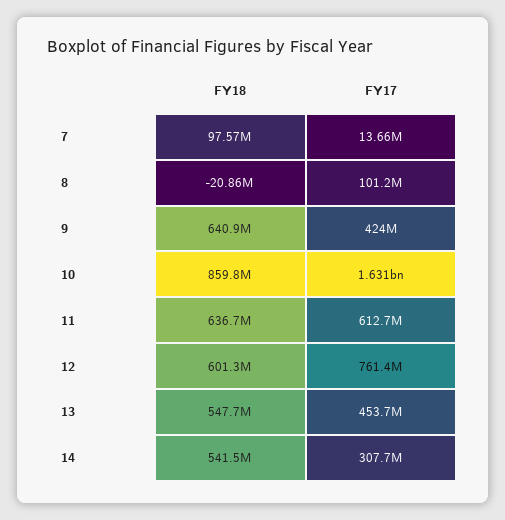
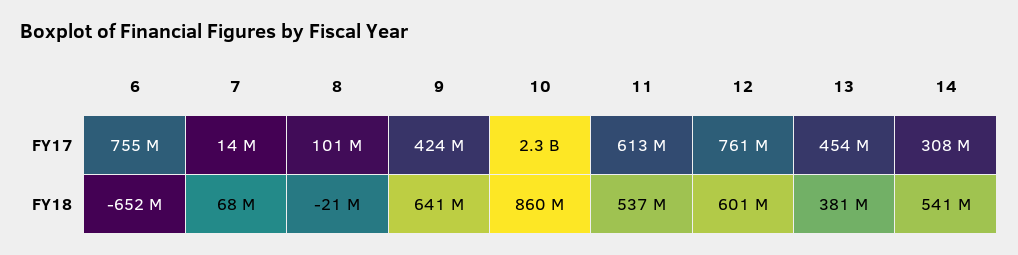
FY18, 7: 97570000 -> 68000000
FY17, 10: 1631000000 -> 2300000000
FY18, 11: 636700000 -> 537000000
FY18, 13: 547700000 -> 381000000
FY17, 6: none -> 755000000
FY18, 6: none -> -652000000

